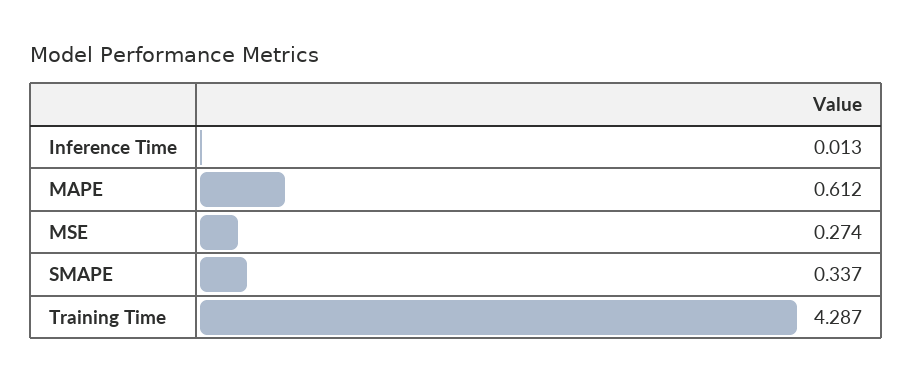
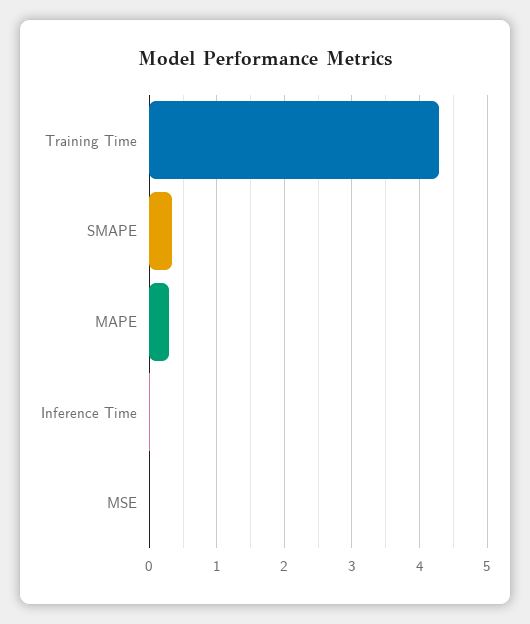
MAPE: 0.612 -> 0.3
MSE: 0.274 -> 0

